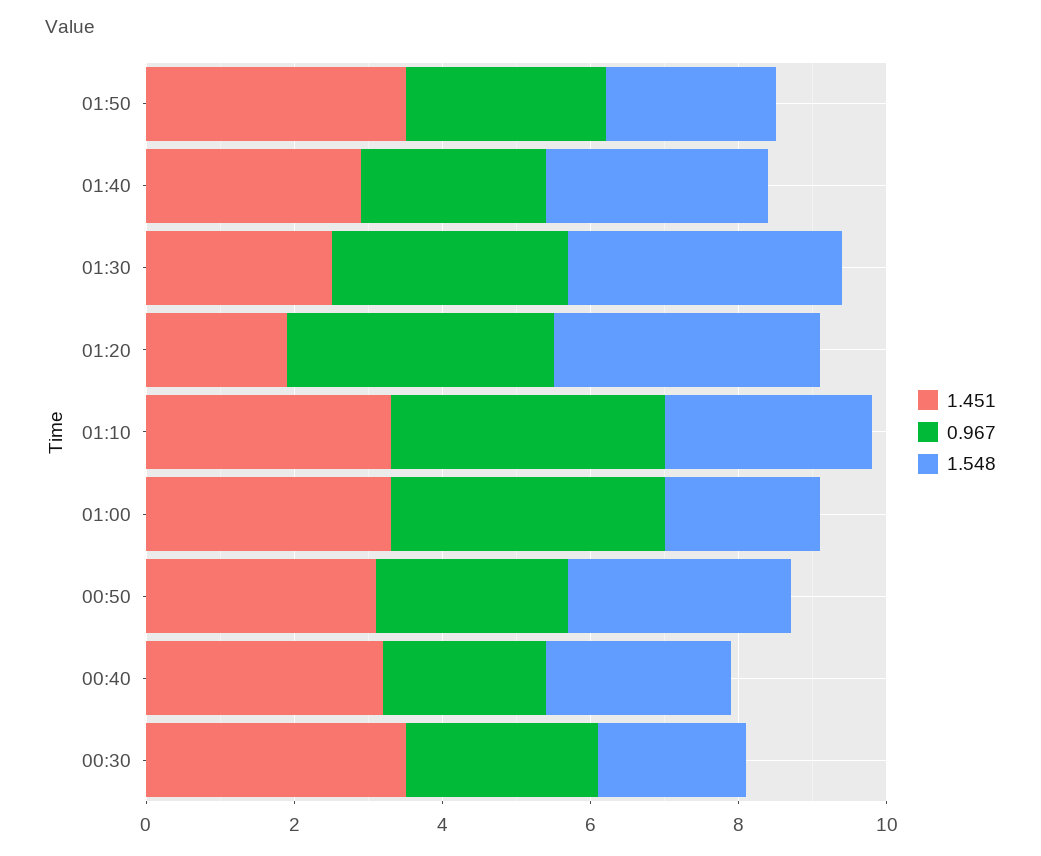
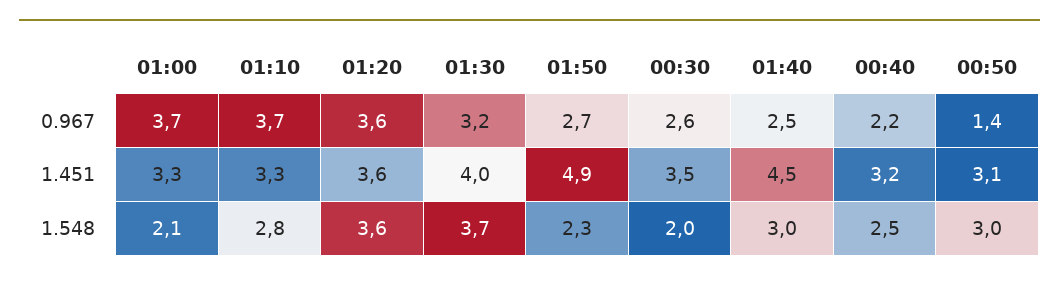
1.451, 01:50: 3.5 -> 4.9
1.451, 01:40: 3 -> 4.5
1.451, 01:30: 2.5 -> 4
1.451, 01:20: 2 -> 3.6
0.967, 00:50: 2.5 -> 1.4

